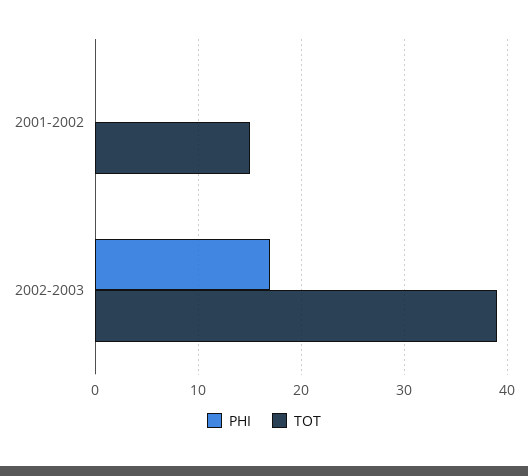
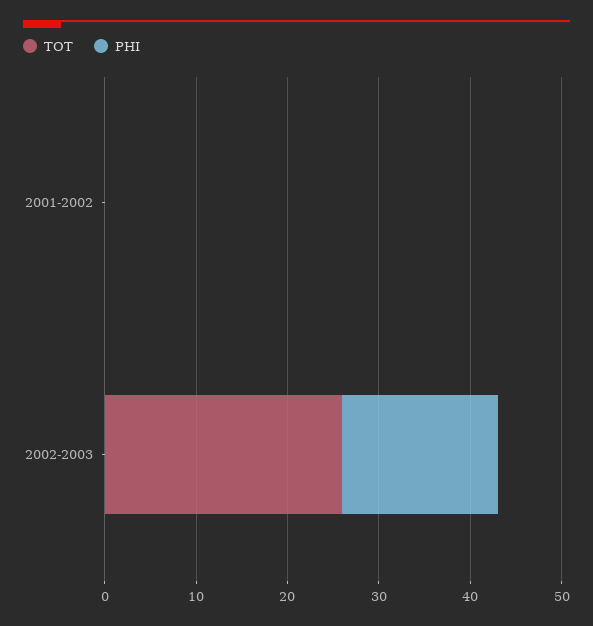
TOT, 2001-2002: 15 -> 0
TOT, 2002-2003: 39 -> 26

